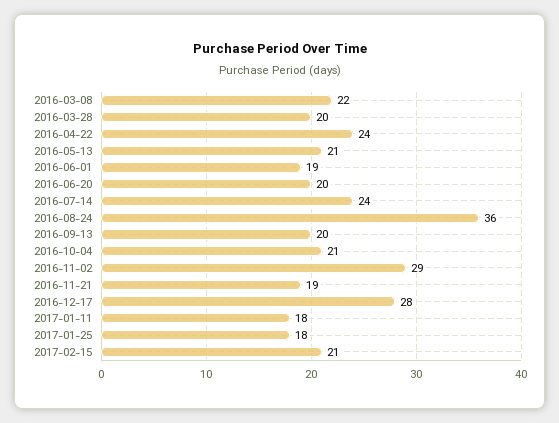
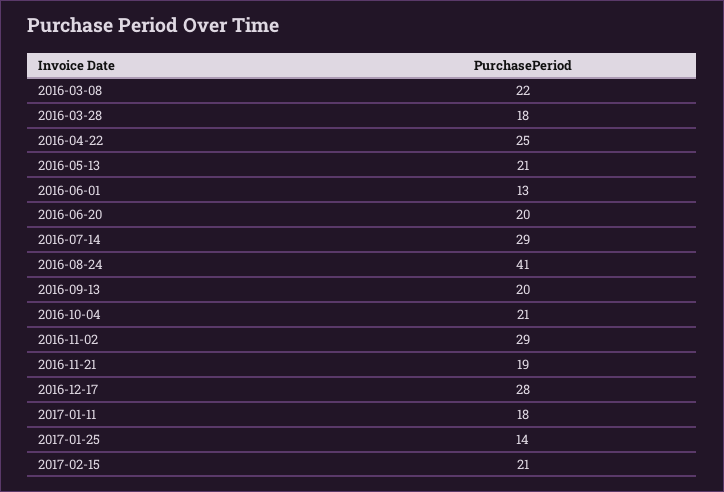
2016-03-28: 20 -> 18
2016-04-22: 24 -> 25
2016-06-01: 19 -> 13
2016-07-14: 24 -> 29
2016-08-24: 36 -> 41
2017-01-25: 18 -> 14

